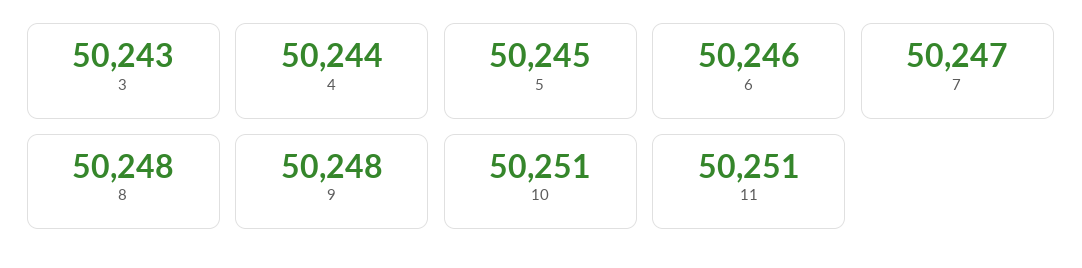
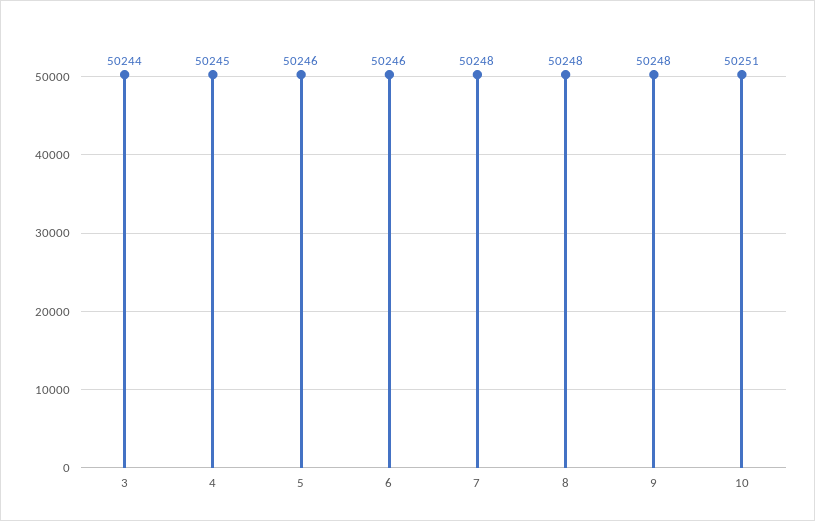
3: 50243 -> 50244
4: 50244 -> 50245
5: 50245 -> 50246
7: 50247 -> 50248
11: 50251 -> none

